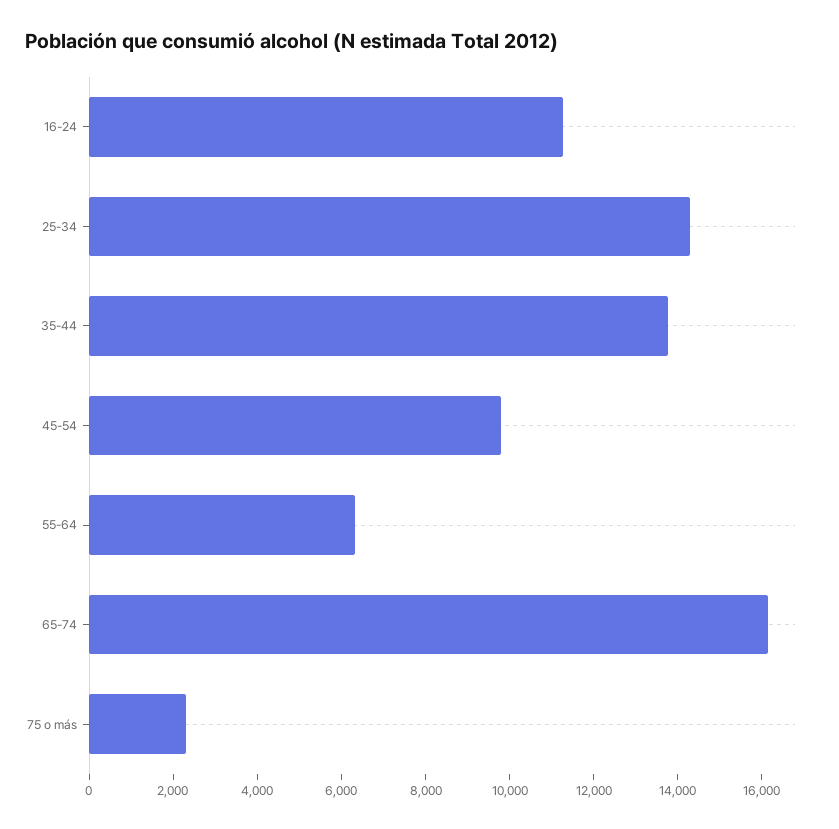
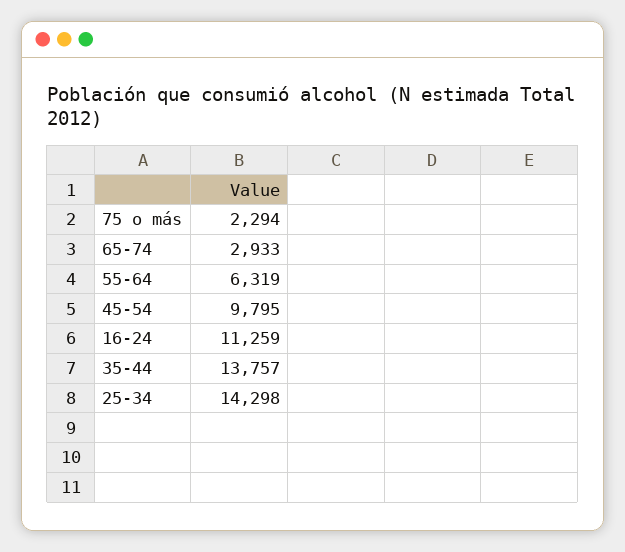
65-74: 16000 -> 2933

